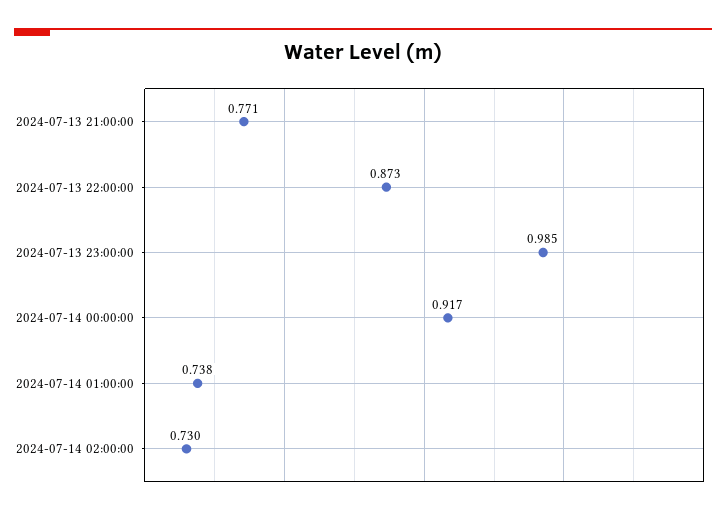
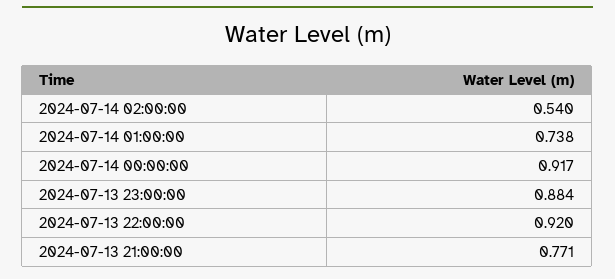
2024-07-13 22:00:00: 0.873 -> 0.92
2024-07-13 23:00:00: 0.985 -> 0.884
2024-07-14 02:00:00: 0.73 -> 0.54

